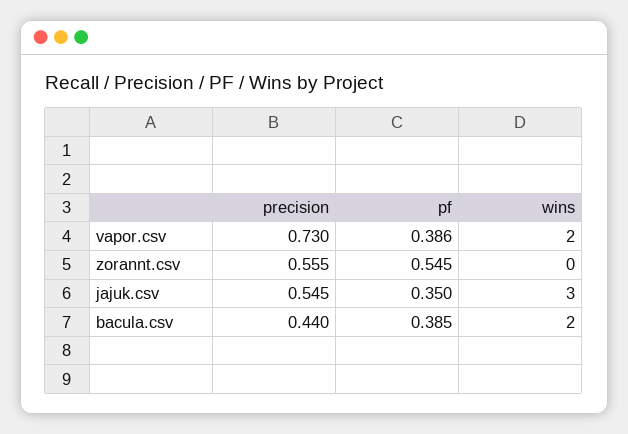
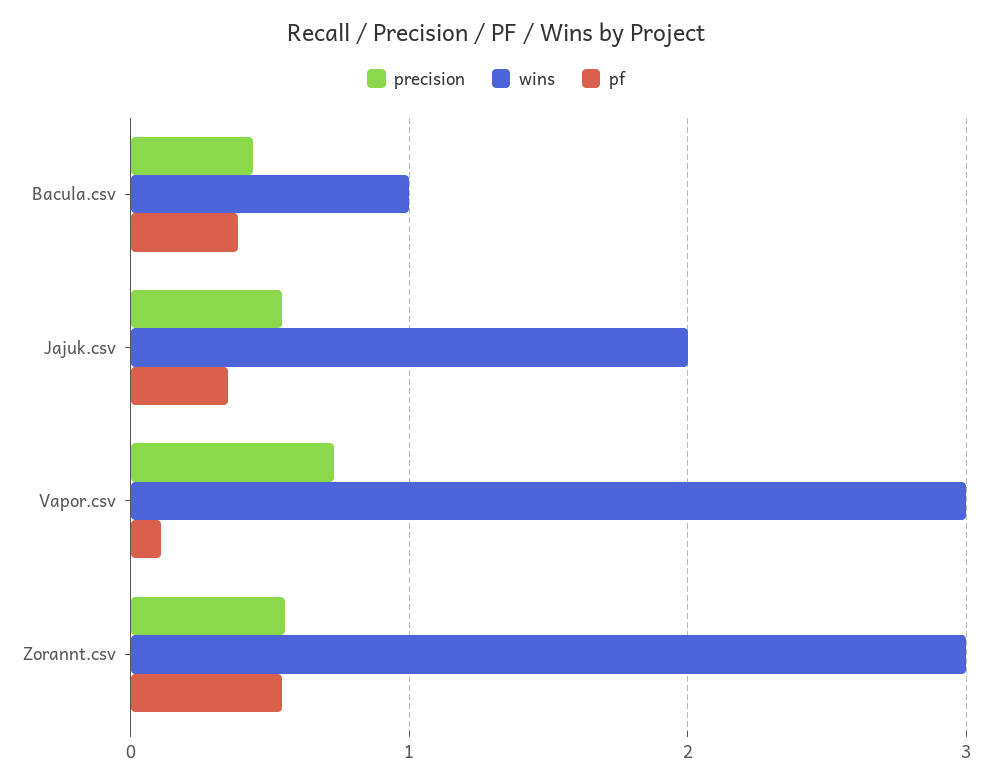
pf, vapor.csv: 0.386 -> 0.1
wins, vapor.csv: 2 -> 3
wins, zorannt.csv: 0 -> 3
wins, jajuk.csv: 3 -> 2
wins, bacula.csv: 2 -> 1

